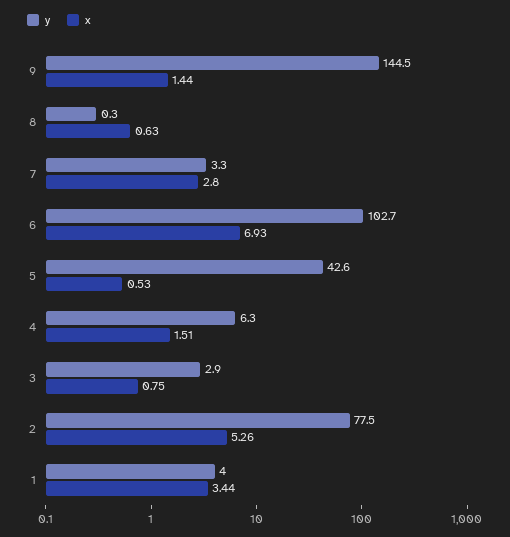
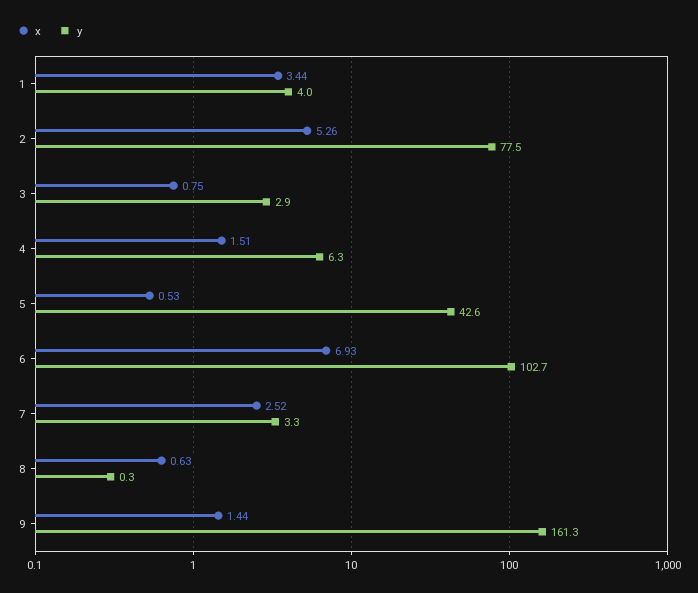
y, 9: 144.5 -> 161.3
x, 7: 2.8 -> 2.52

